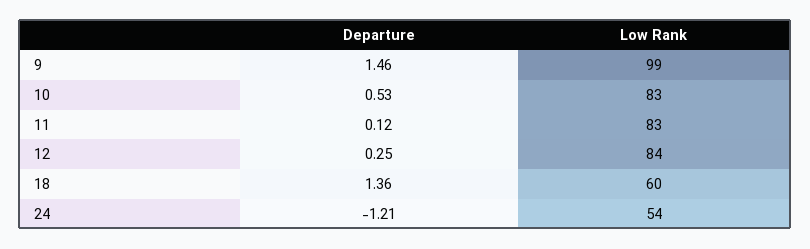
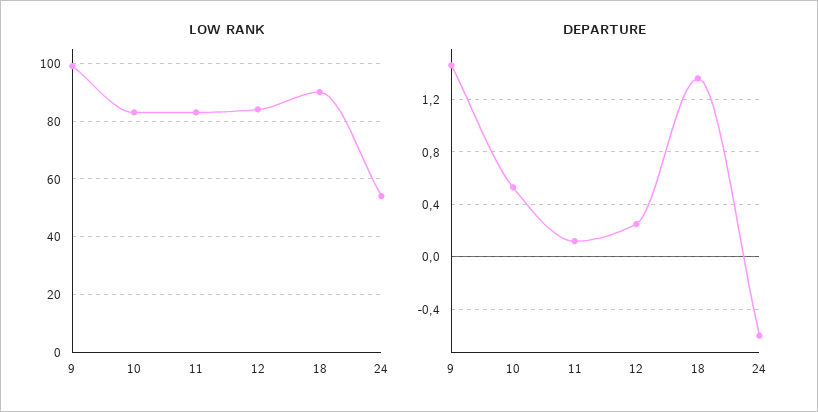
Low Rank, 18: 60 -> 90
Departure, 24: -1.21 -> -0.6

